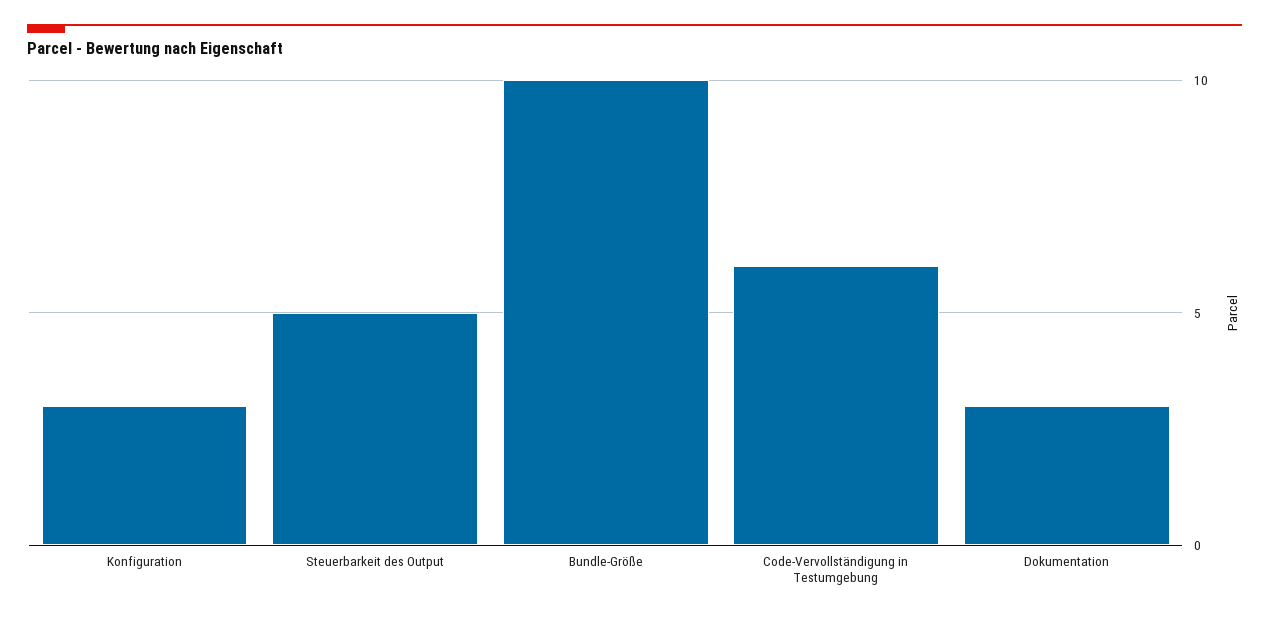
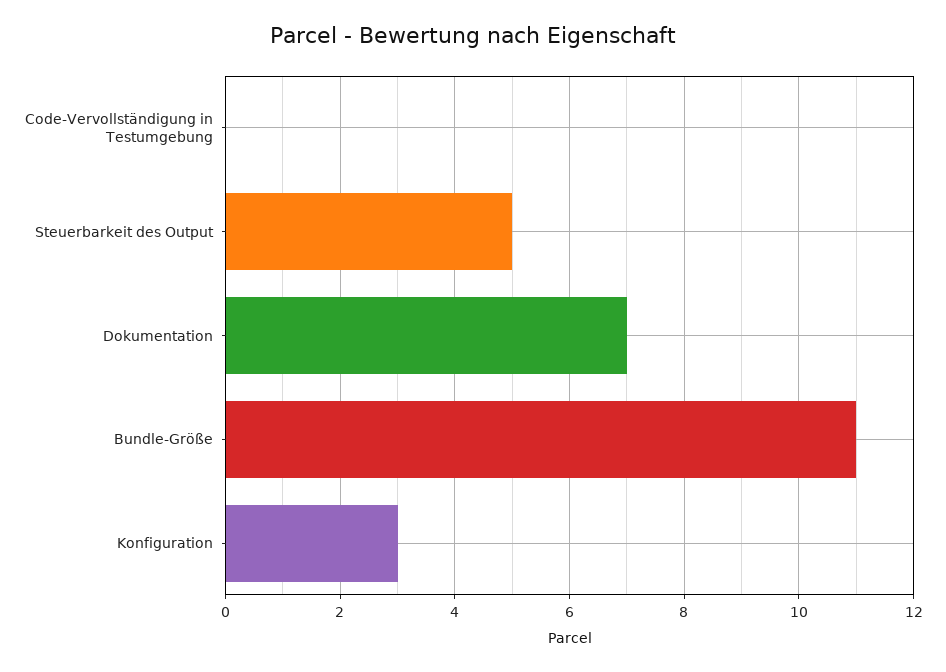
Bundle-Größe: 10 -> 11
Code-Vervollständigung in Testumgebung: 6 -> 0
Dokumentation: 3 -> 7

